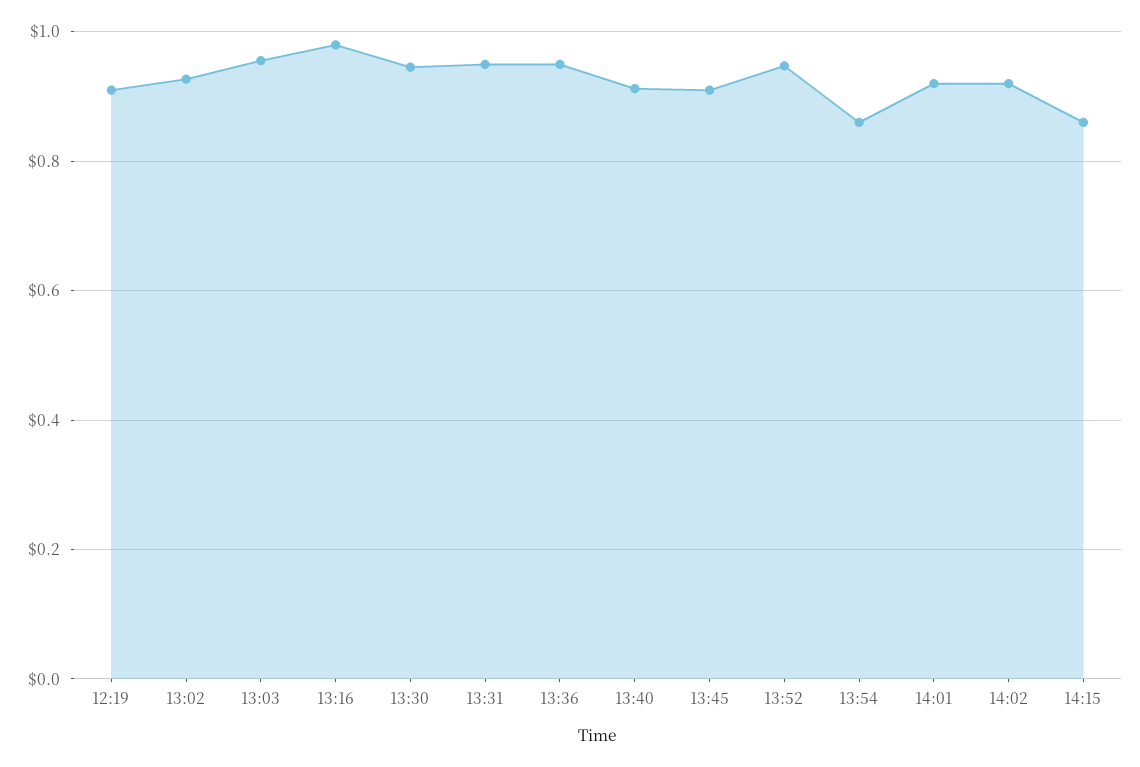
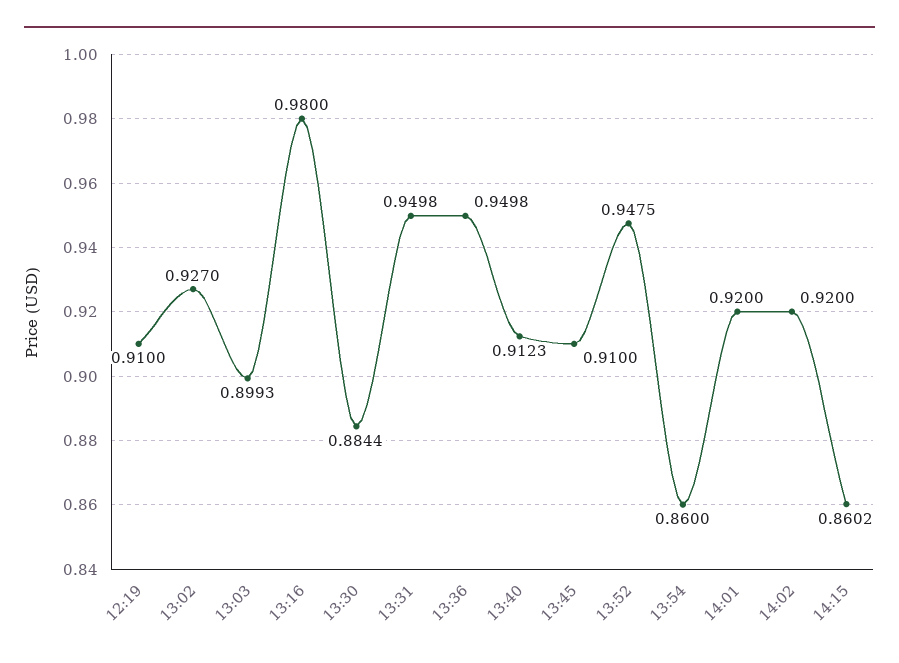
13:03: 0.96 -> 0.8993
13:30: 0.94 -> 0.8844

